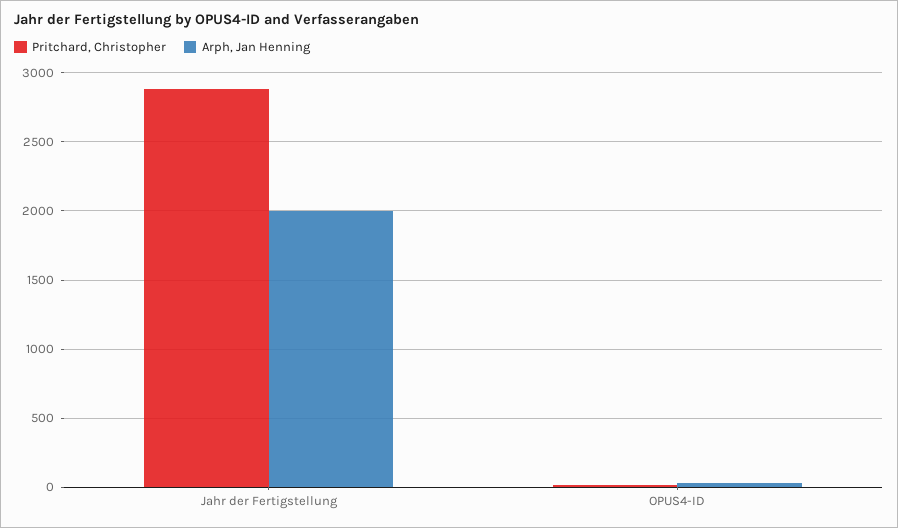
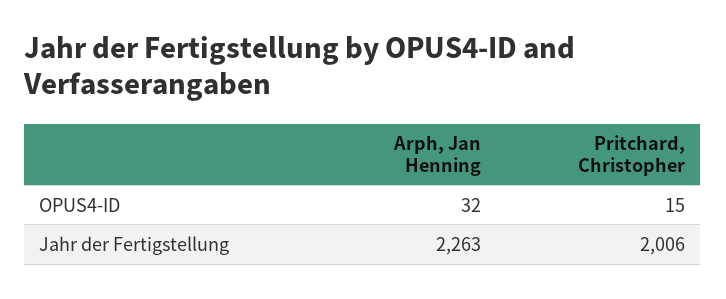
Pritchard, Christopher, Jahr der Fertigstellung: 2900 -> 2006
Arph, Jan Henning, Jahr der Fertigstellung: 2000 -> 2263

